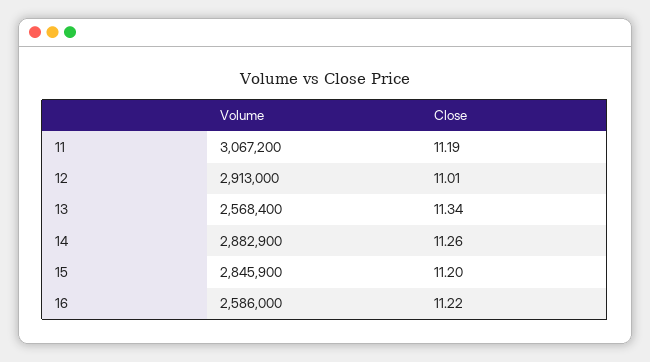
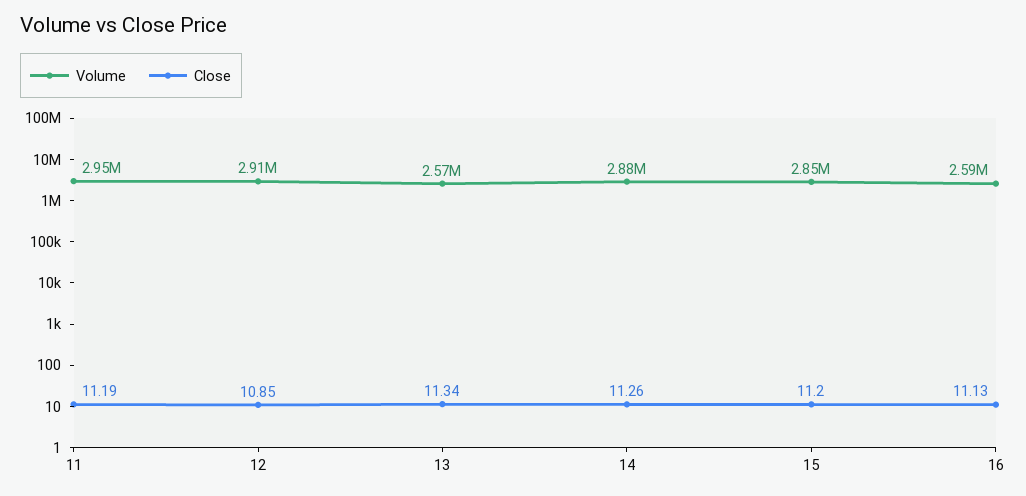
Volume, 11: 3067200 -> 2950000
Close, 12: 11.01 -> 10.85
Close, 16: 11.22 -> 11.13

